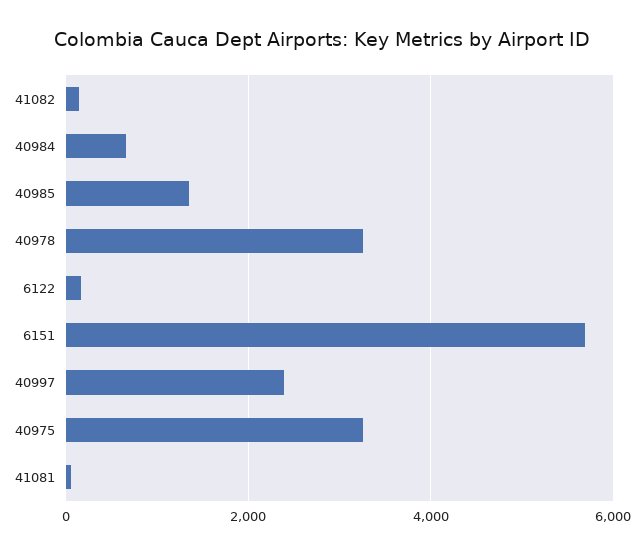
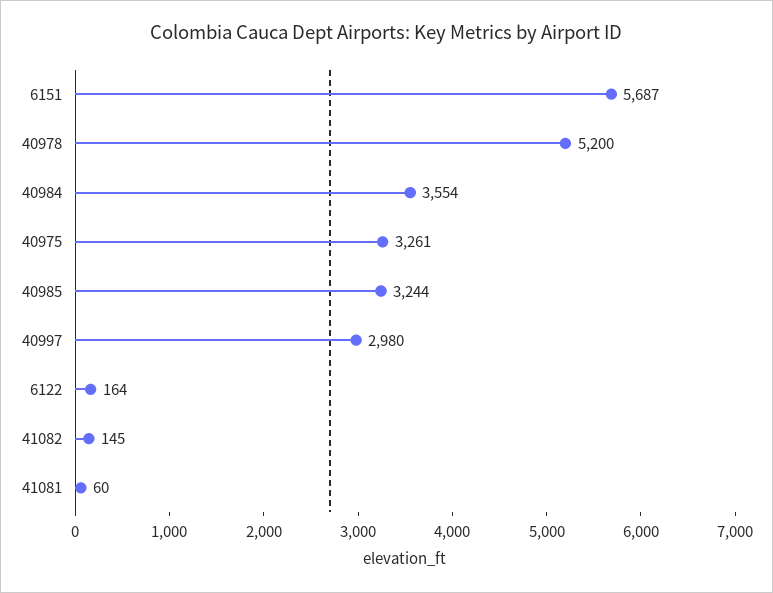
40984: 600 -> 3554
40985: 1400 -> 3244
40978: 3200 -> 5200
40997: 2400 -> 2980

